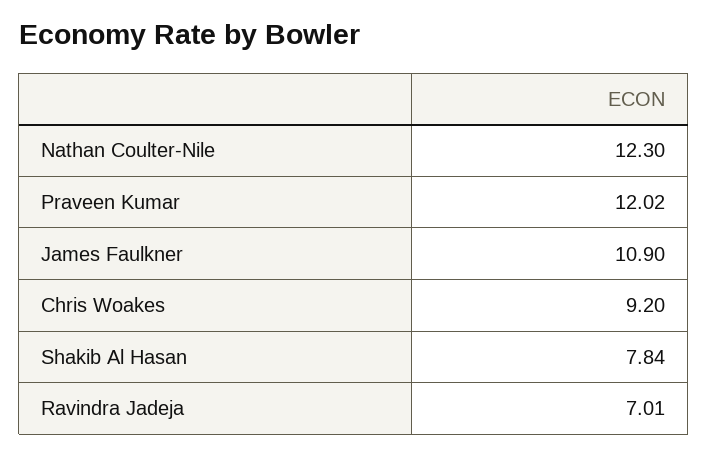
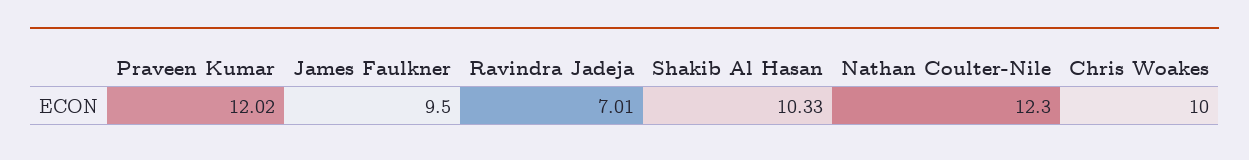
James Faulkner: 10.9 -> 9.5
Chris Woakes: 9.2 -> 10
Shakib Al Hasan: 7.84 -> 10.33

